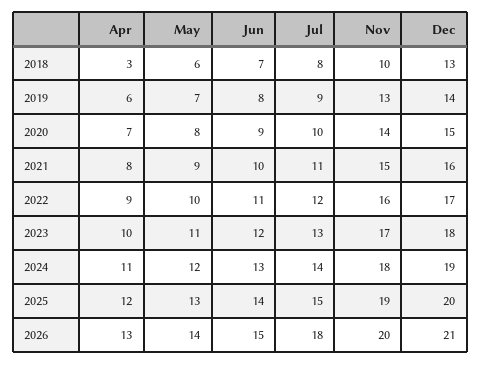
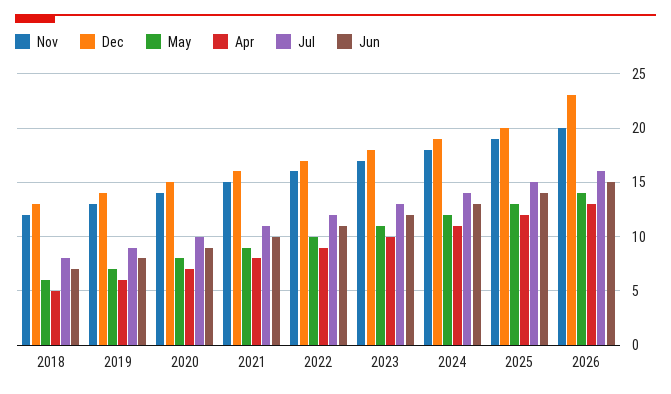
Apr, 2018: 3 -> 5
Nov, 2018: 10 -> 12
Jul, 2026: 18 -> 16
Dec, 2026: 21 -> 23

